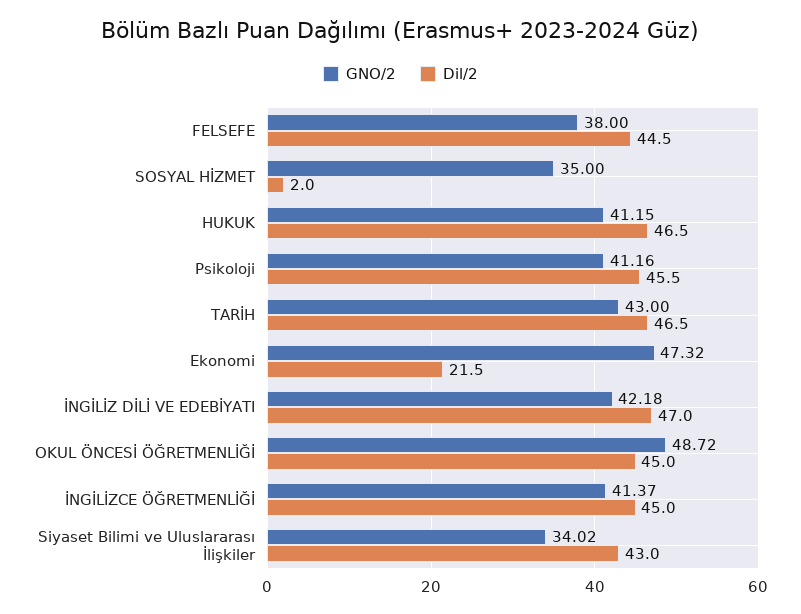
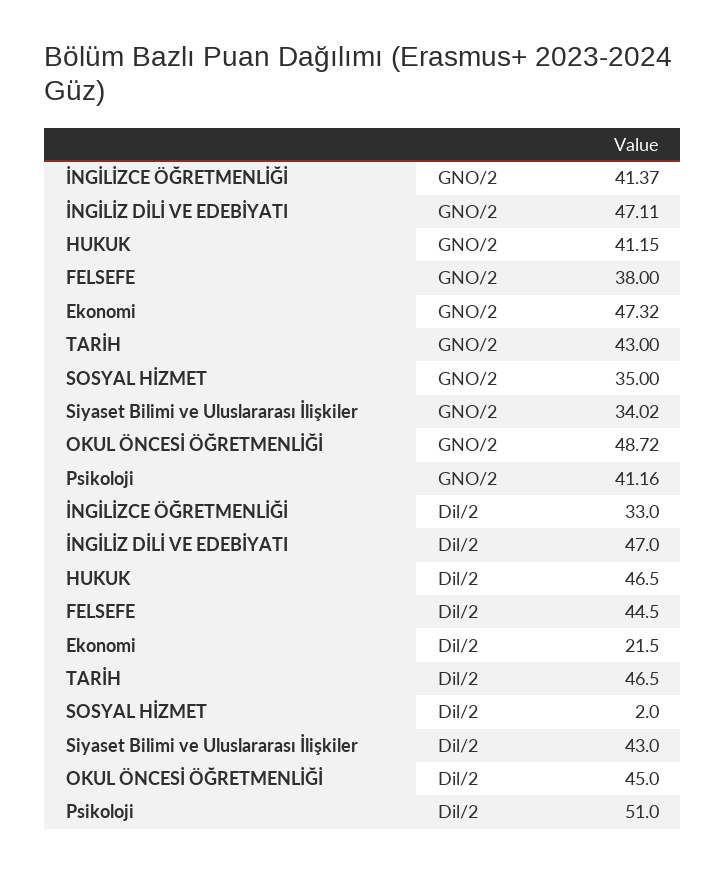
Dil/2, Psikoloji: 45.5 -> 51
GNO/2, İNGİLİZ DİLİ VE EDEBİYATI: 42.18 -> 47.11
Dil/2, İNGİLİZCE ÖĞRETMENLİĞİ: 45 -> 33

